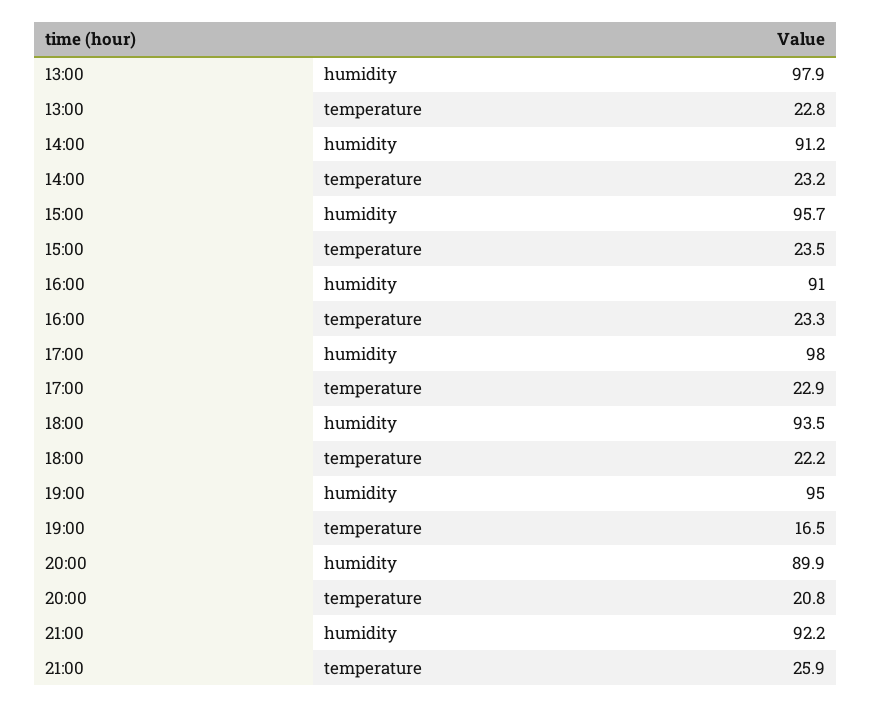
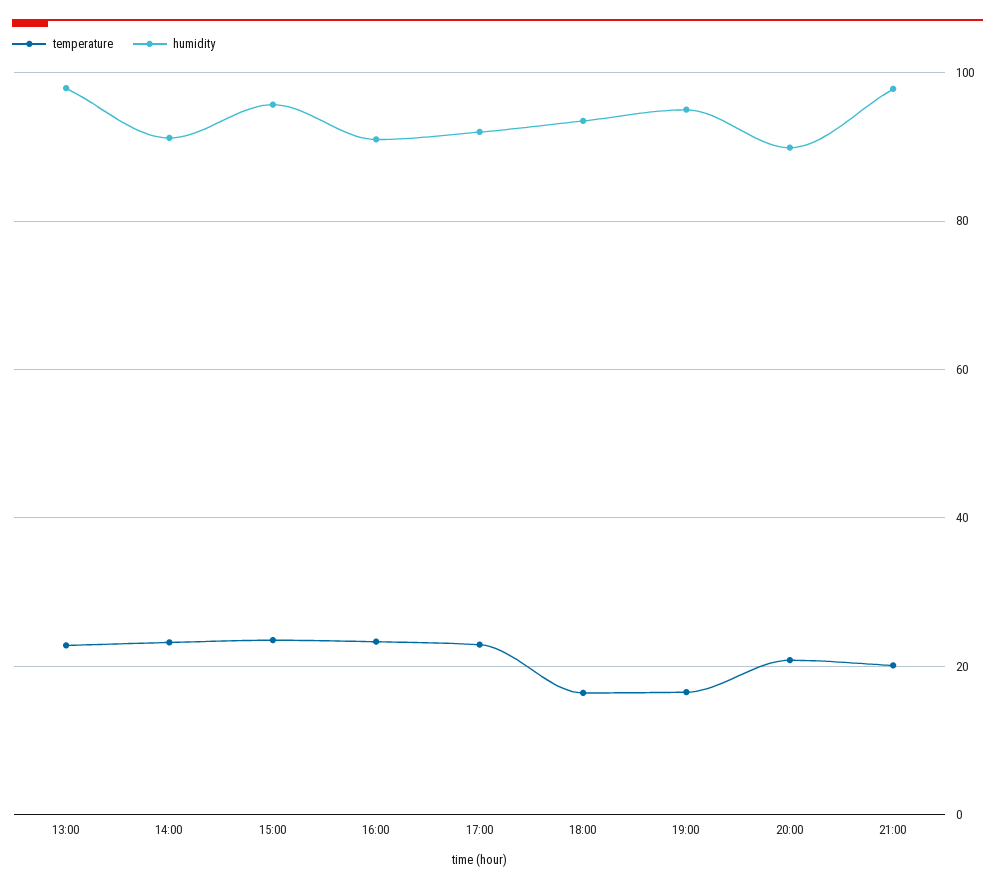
humidity, 17:00: 98 -> 92
temperature, 18:00: 22.2 -> 16
humidity, 21:00: 92.2 -> 98
temperature, 21:00: 25.9 -> 20

